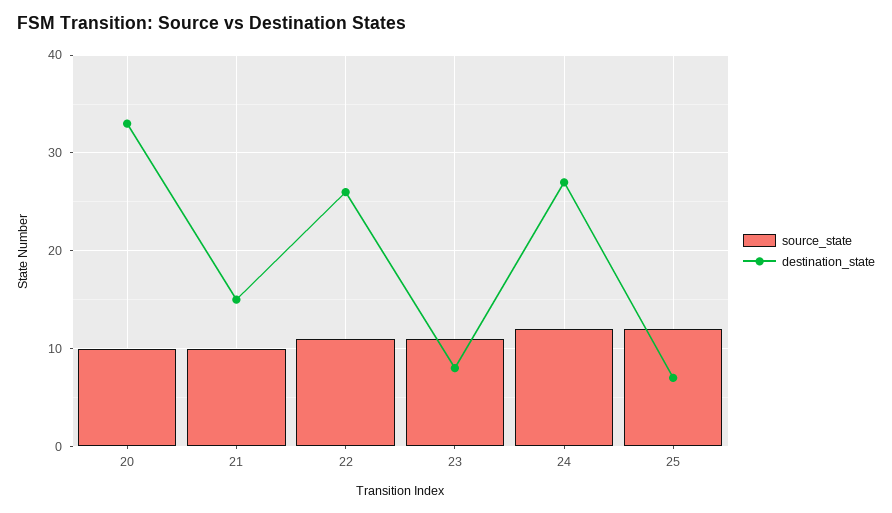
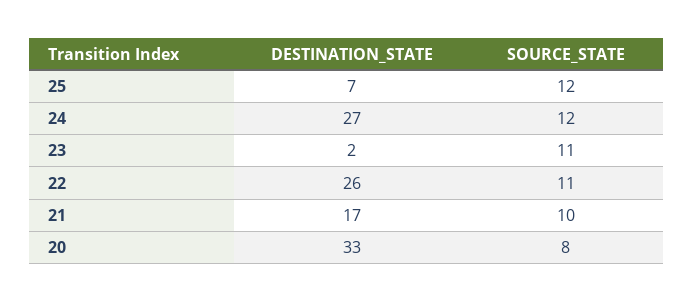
source_state, 20: 10 -> 8
destination_state, 21: 15 -> 17
destination_state, 23: 8 -> 2

